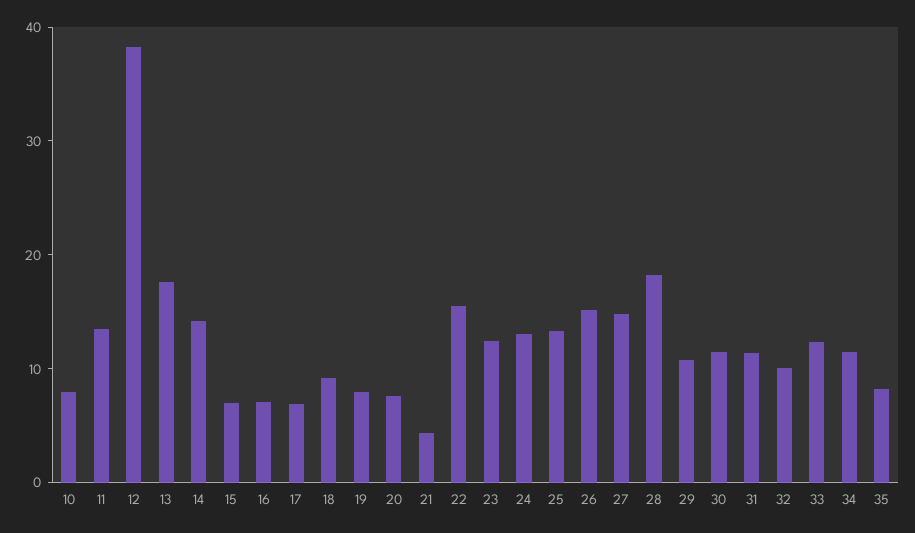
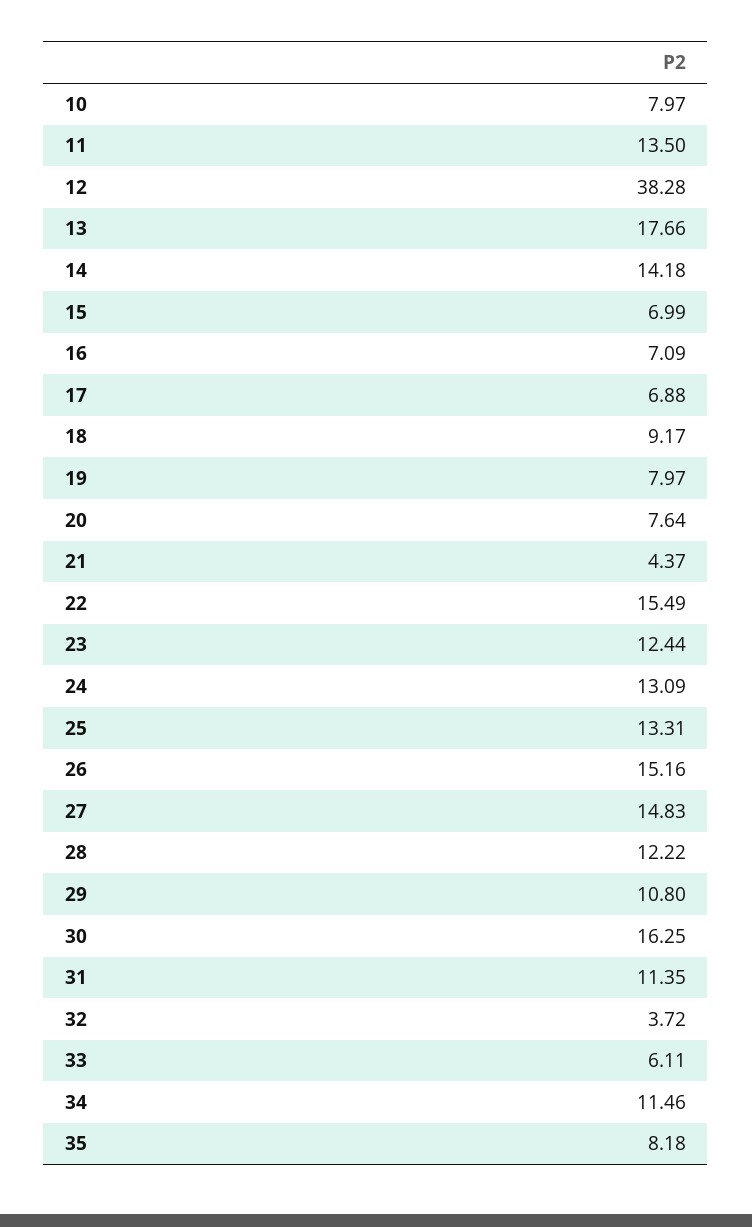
28: 18 -> 12.22
30: 12 -> 16.25
32: 10 -> 3.72
33: 12 -> 6.11

